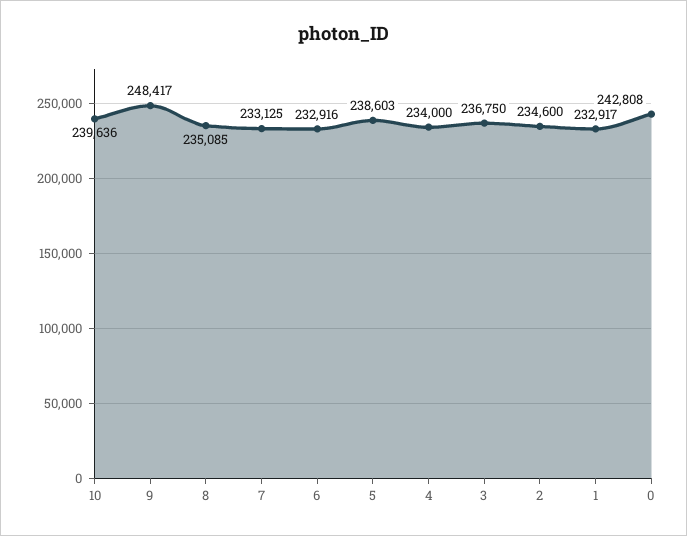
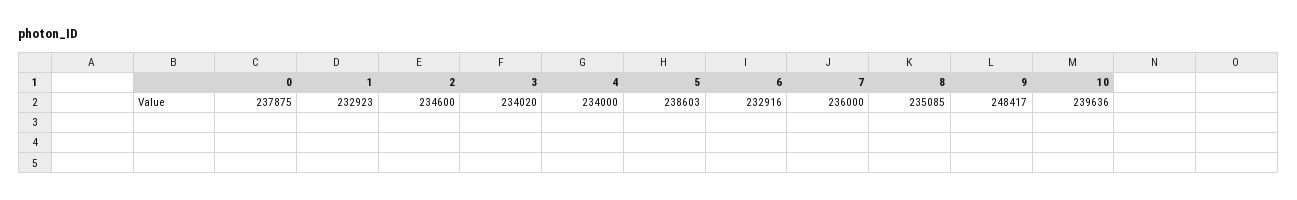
7: 233125 -> 236000
3: 236750 -> 234020
1: 232917 -> 232923
0: 242808 -> 237875

